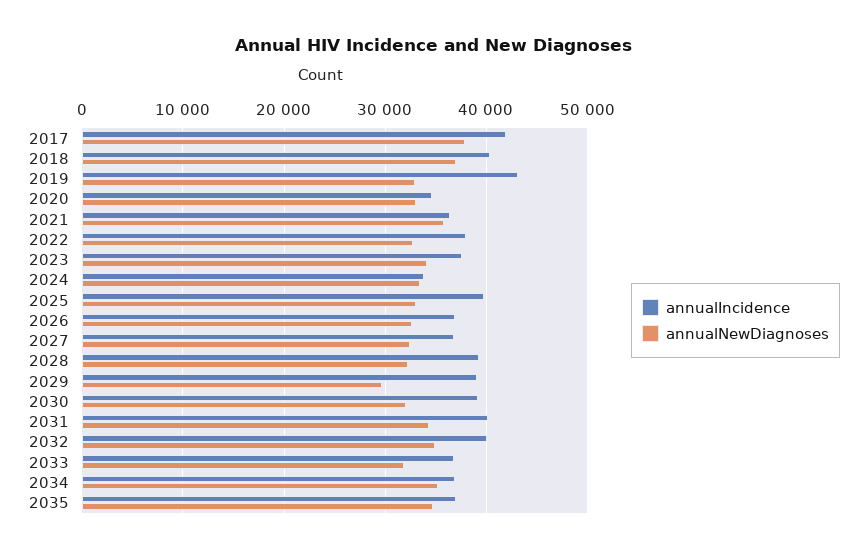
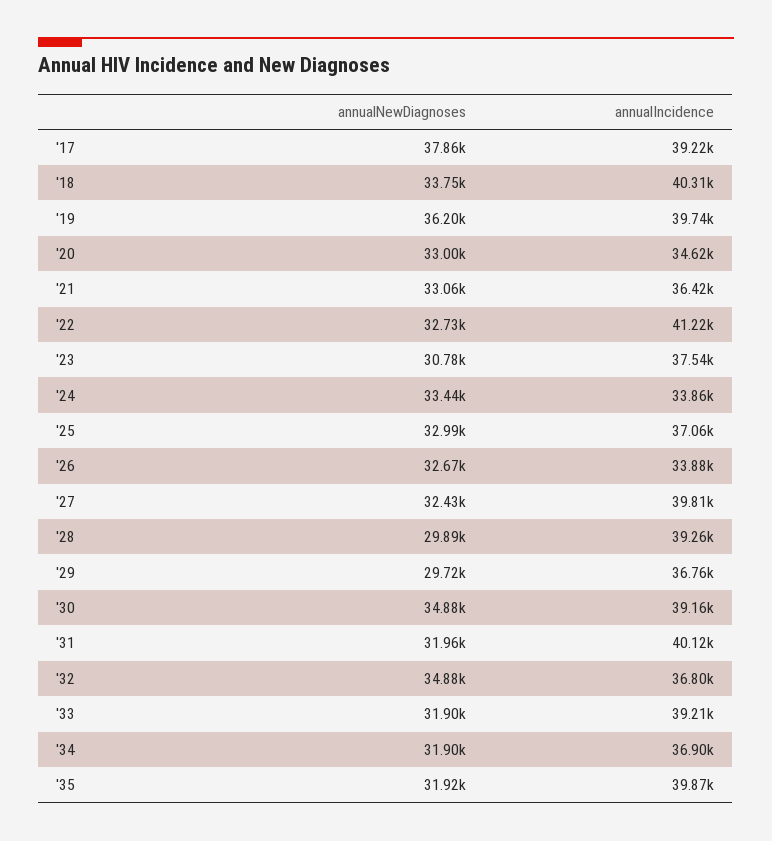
annualIncidence, 2017: 42000 -> 39220
annualNewDiagnoses, 2018: 37000 -> 33750
annualIncidence, 2019: 43000 -> 39740
annualNewDiagnoses, 2019: 33000 -> 36200
annualNewDiagnoses, 2021: 36000 -> 33060
annualIncidence, 2022: 38000 -> 41220
annualNewDiagnoses, 2023: 34000 -> 30780
annualIncidence, 2025: 40000 -> 37060
annualIncidence, 2026: 37000 -> 33880
annualIncidence, 2027: 37000 -> 39810
annualNewDiagnoses, 2028: 32000 -> 29890
annualIncidence, 2029: 39000 -> 36760
annualNewDiagnoses, 2030: 32000 -> 34880
annualNewDiagnoses, 2031: 34000 -> 31960
annualIncidence, 2032: 40000 -> 36800
annualIncidence, 2033: 37000 -> 39210
annualNewDiagnoses, 2034: 35000 -> 31900
annualIncidence, 2035: 37000 -> 39870
annualNewDiagnoses, 2035: 35000 -> 31920

